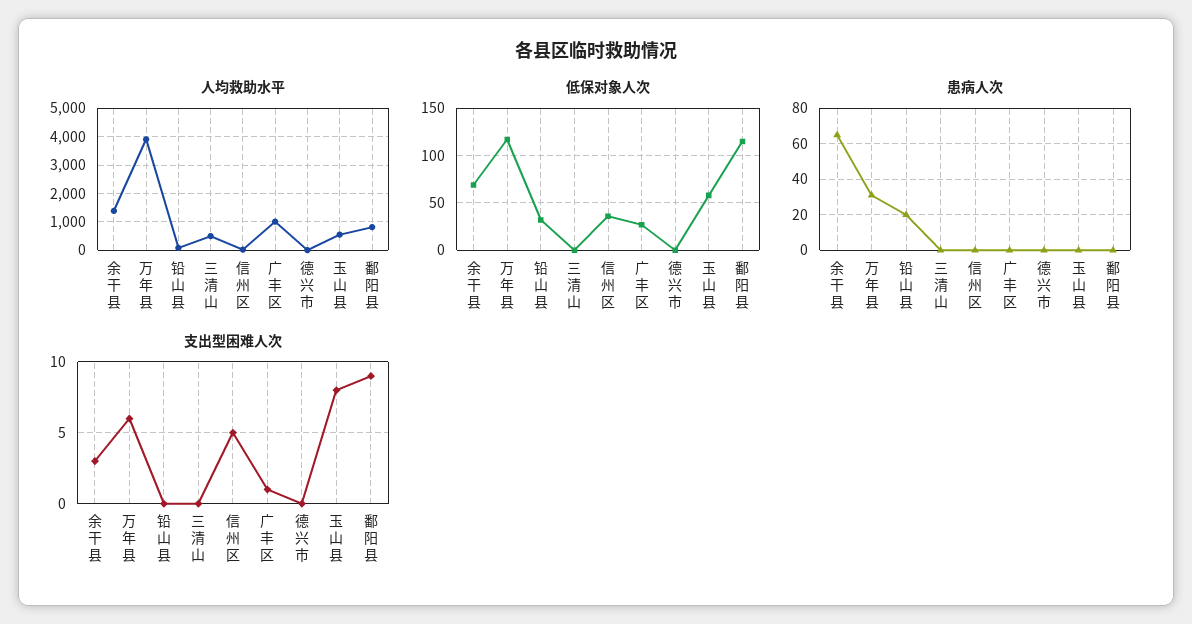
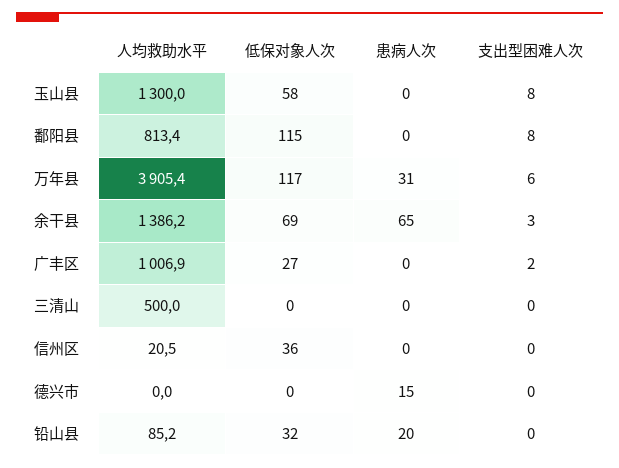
人均救助水平, 玉山县: 500 -> 1300
患病人次, 德兴市: 0 -> 15
支出型困难人次, 信州区: 5 -> 0
支出型困难人次, 广丰区: 1 -> 2
支出型困难人次, 鄱阳县: 9 -> 8

